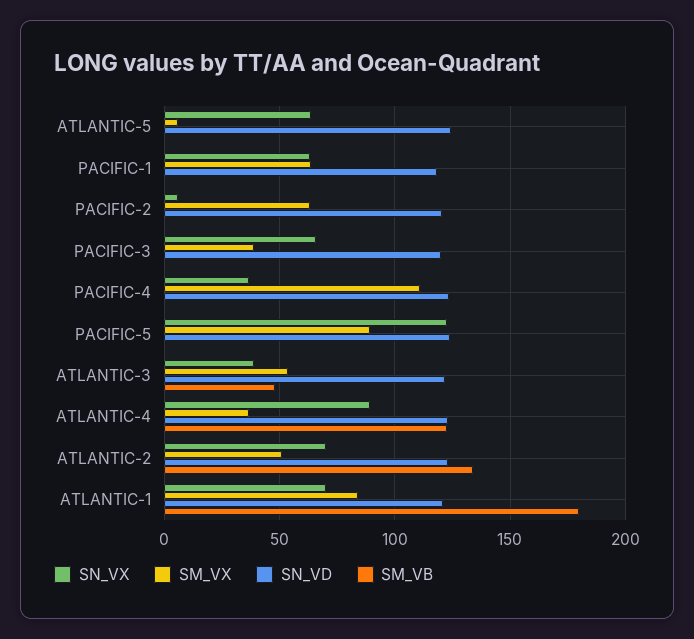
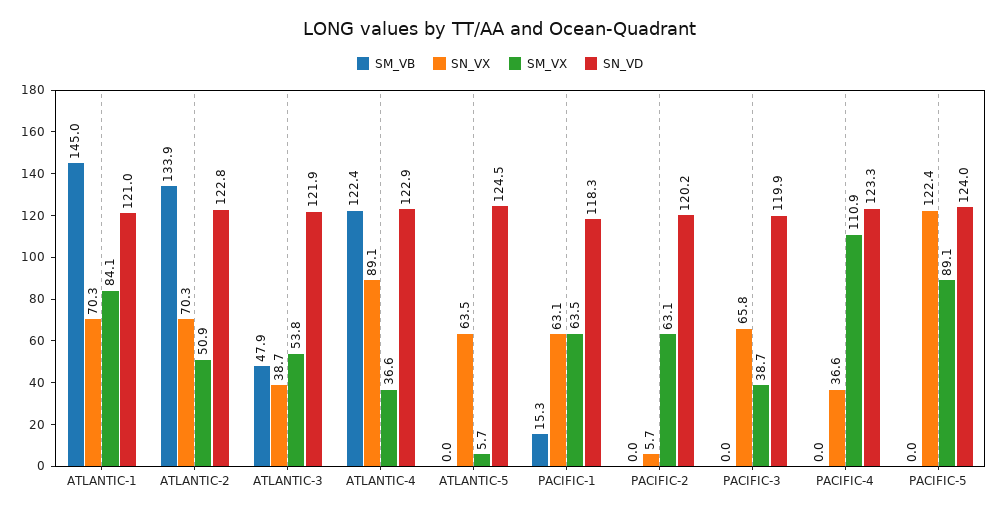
SM_VB, PACIFIC-1: 0 -> 15.3
SM_VB, ATLANTIC-1: 180 -> 145

